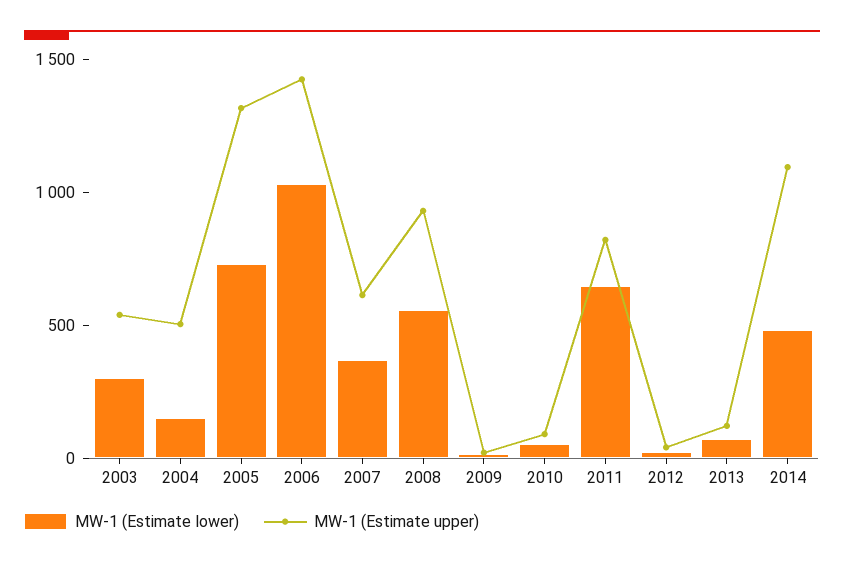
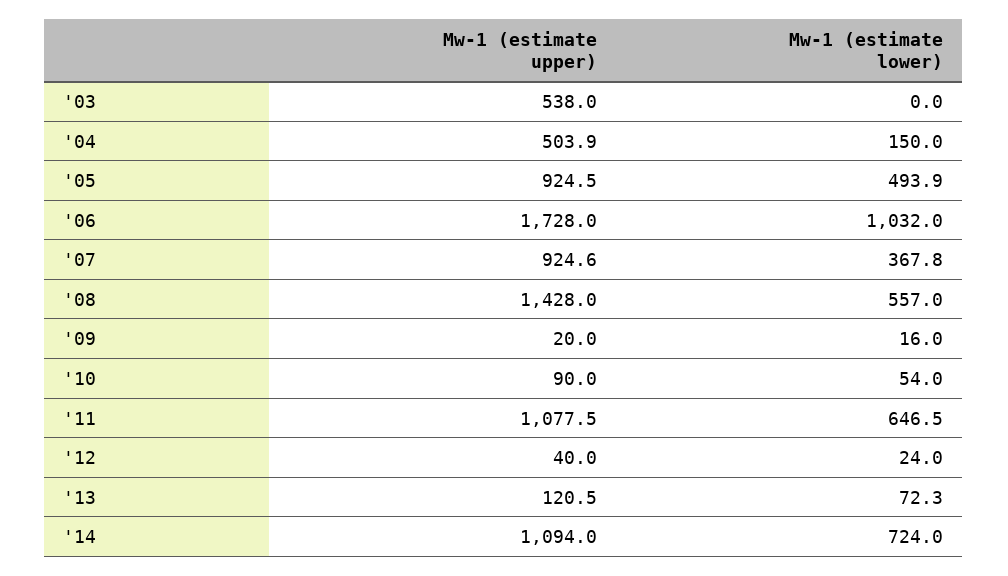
MW-1 (Estimate lower), 2003: 300 -> 0
MW-1 (Estimate lower), 2005: 700 -> 493.9
MW-1 (Estimate upper), 2005: 1300 -> 924.5
MW-1 (Estimate upper), 2006: 1400 -> 1728
MW-1 (Estimate upper), 2007: 600 -> 924.6
MW-1 (Estimate upper), 2008: 900 -> 1428
MW-1 (Estimate upper), 2011: 800 -> 1077.5
MW-1 (Estimate lower), 2014: 500 -> 724

